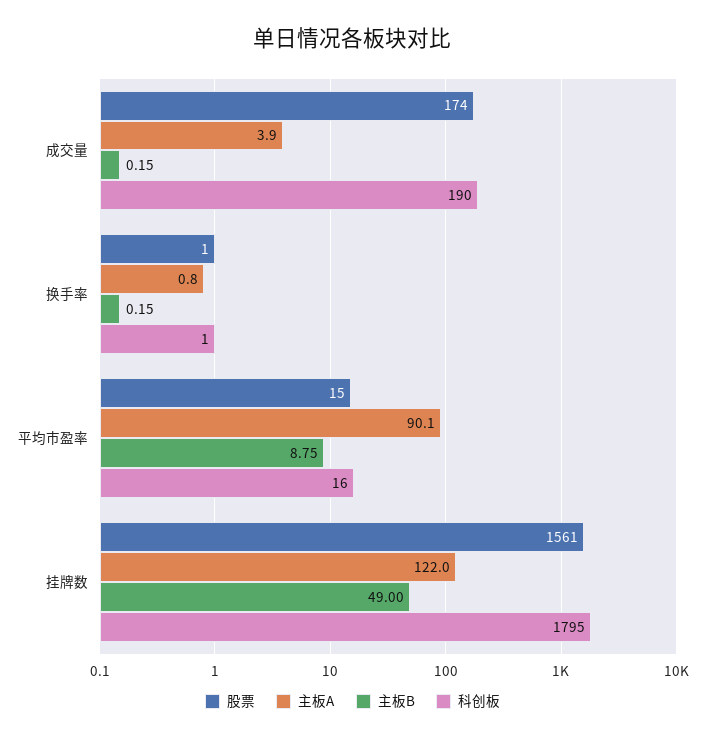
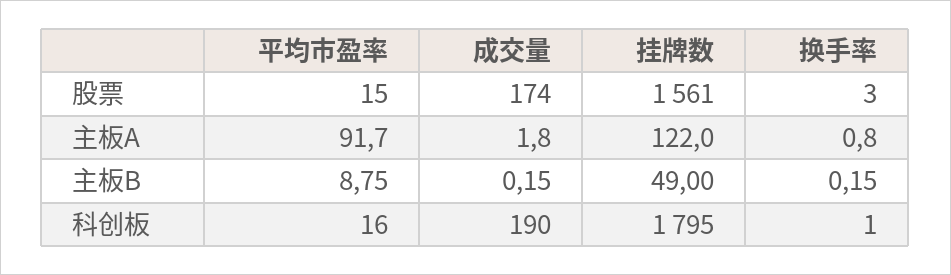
主板A, 成交量: 3.9 -> 1.8
股票, 换手率: 1 -> 3
主板A, 平均市盈率: 90.1 -> 91.7

